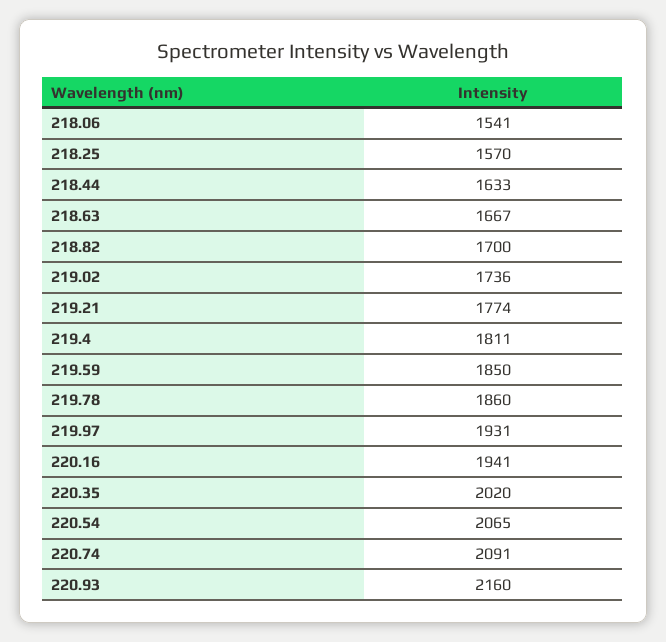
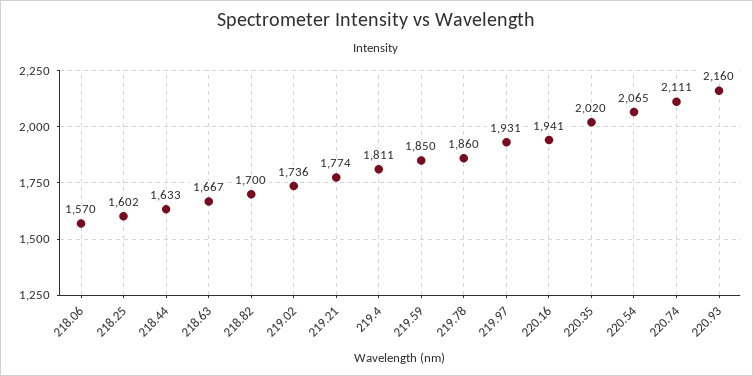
218.06: 1541 -> 1570
218.25: 1570 -> 1602
220.74: 2091 -> 2111

